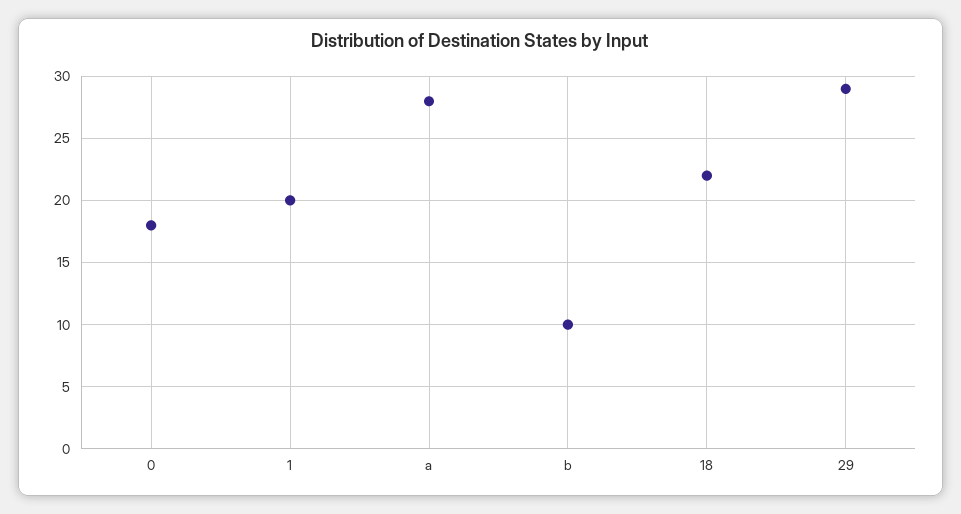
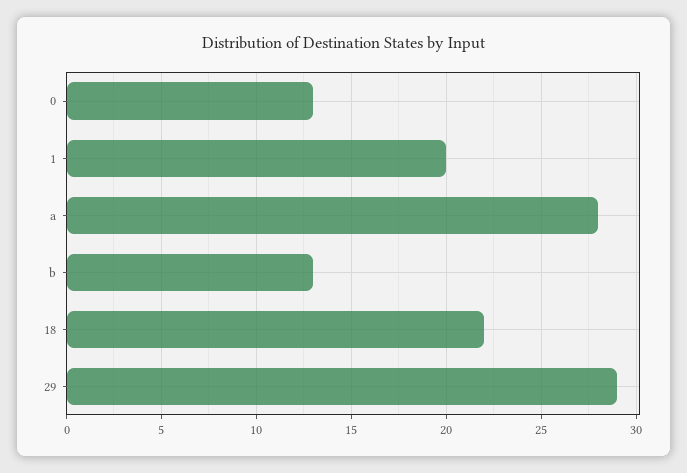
0: 18 -> 13
b: 10 -> 13

